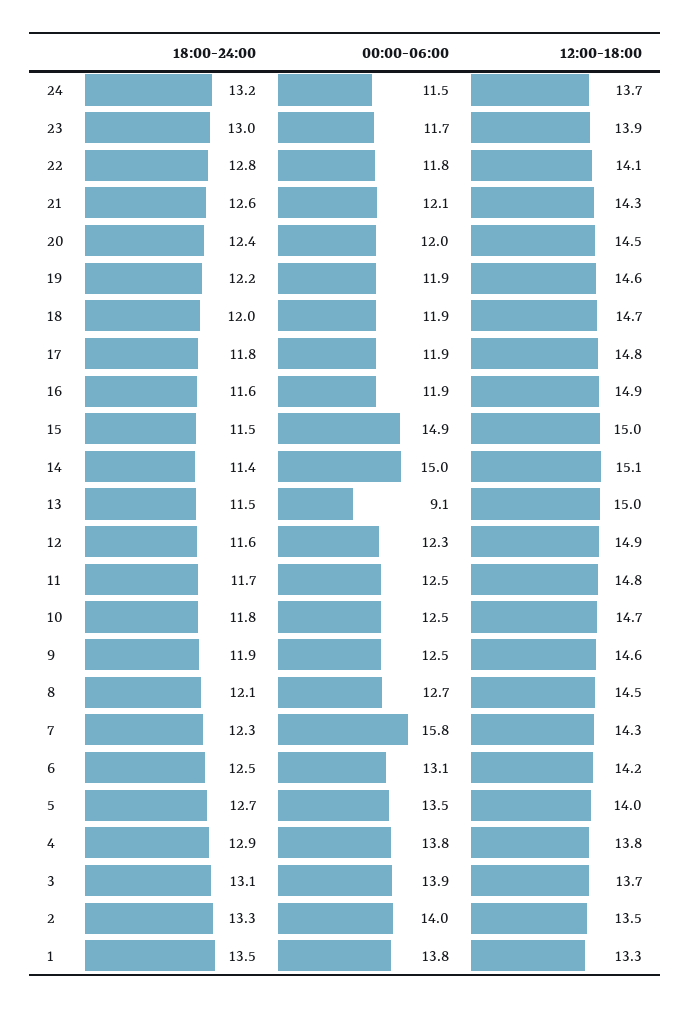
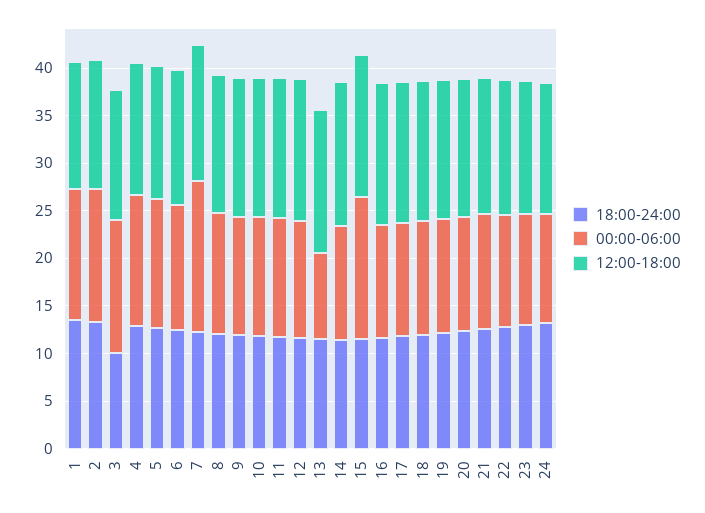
00:00-06:00, 14: 15 -> 12
18:00-24:00, 3: 13.1 -> 10

